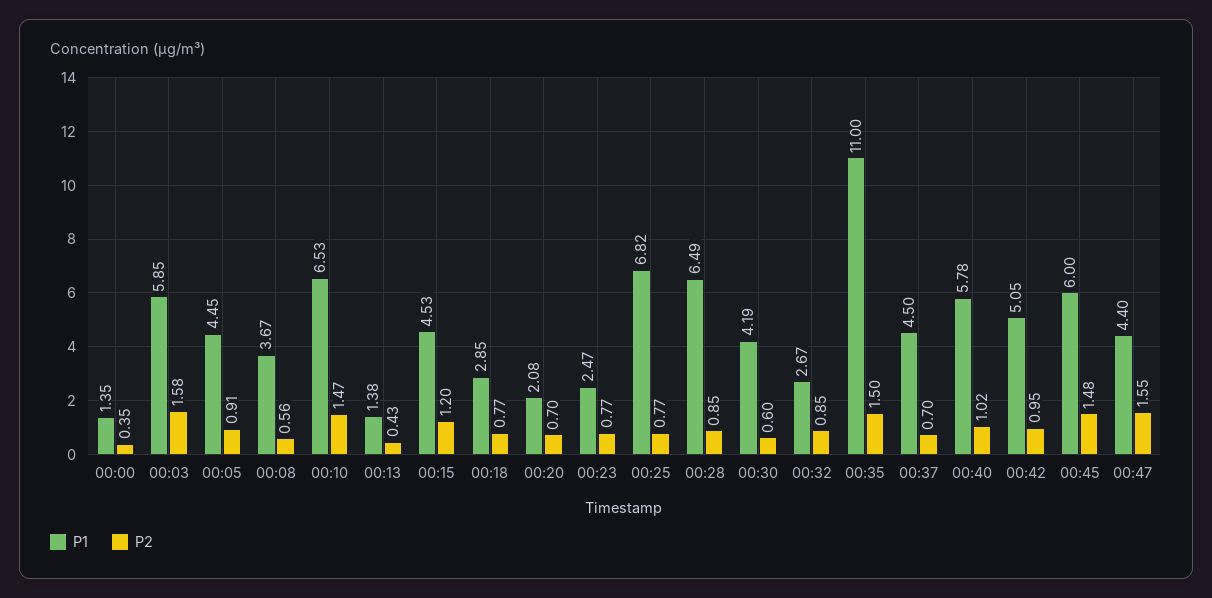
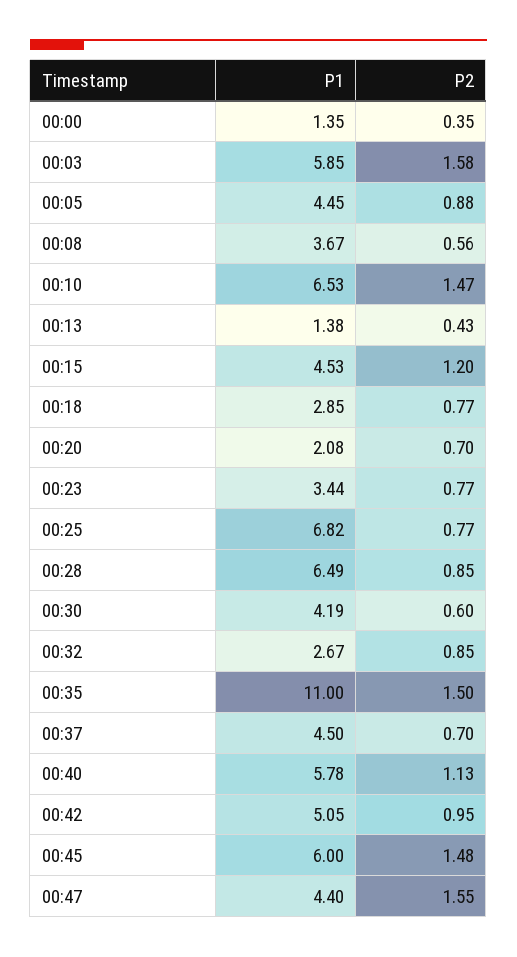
P2, 00:05: 0.91 -> 0.88
P1, 00:23: 2.47 -> 3.44
P2, 00:40: 1.02 -> 1.13

